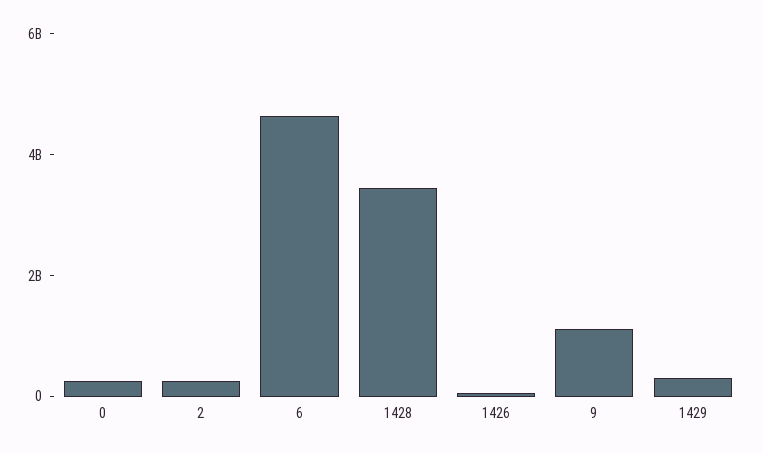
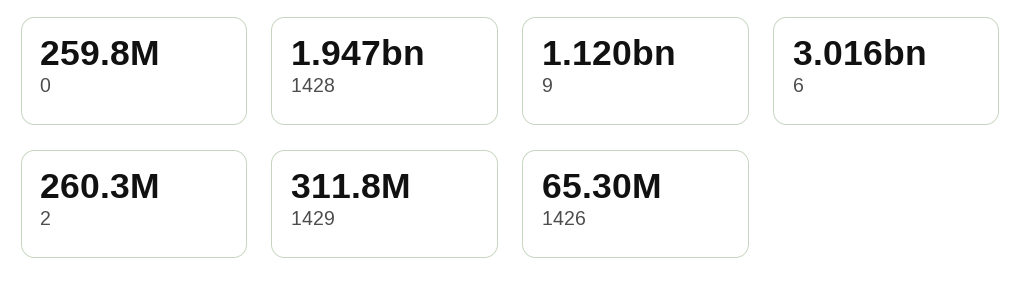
6: 4500000000 -> 3016000000
1428: 3500000000 -> 1947000000

